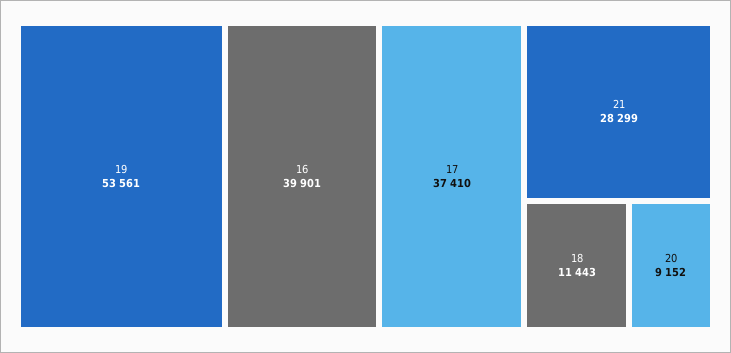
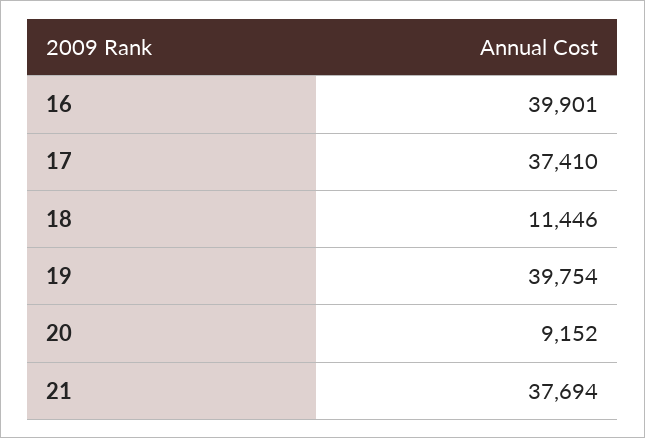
19: 53561 -> 39754
21: 28299 -> 37694
18: 11443 -> 11446

